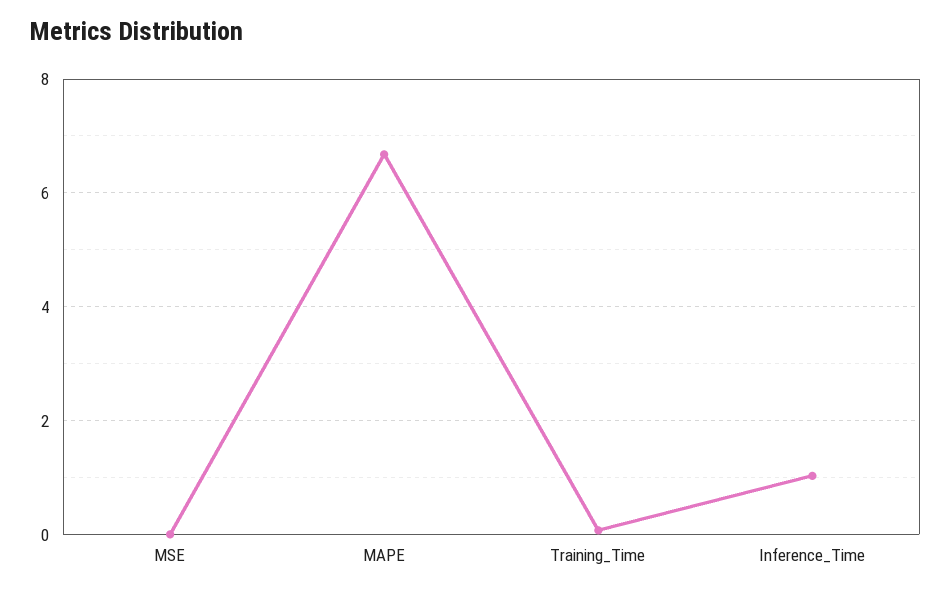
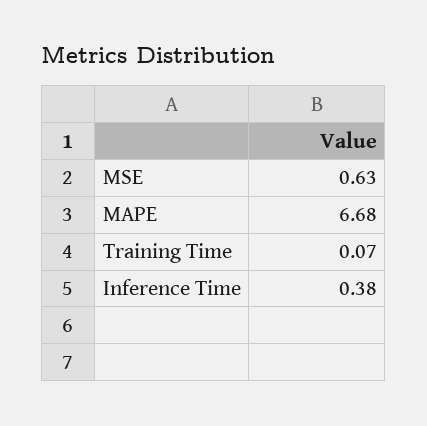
MSE: 0 -> 0.63
Inference_Time: 1 -> 0.38

